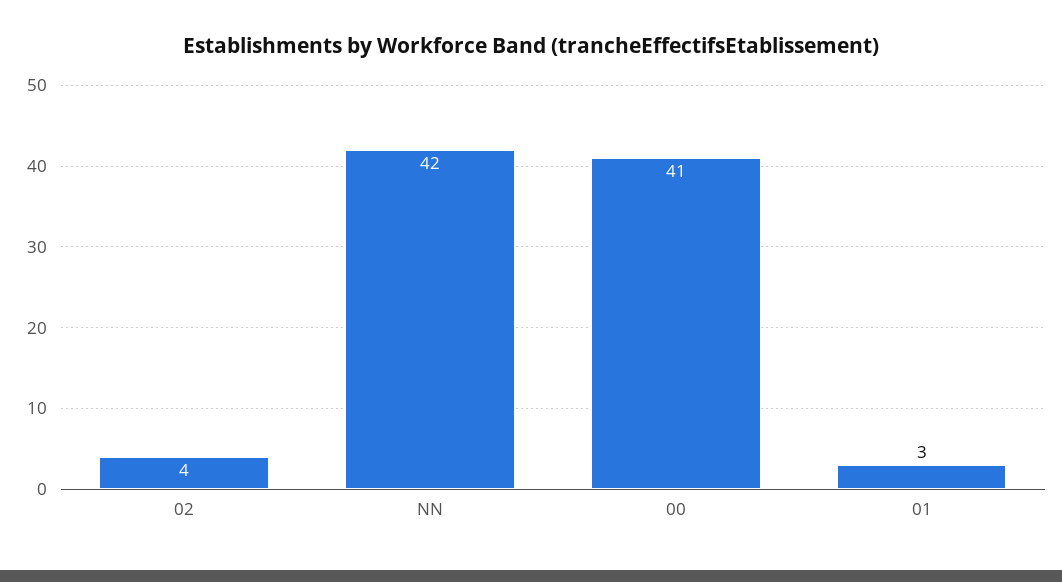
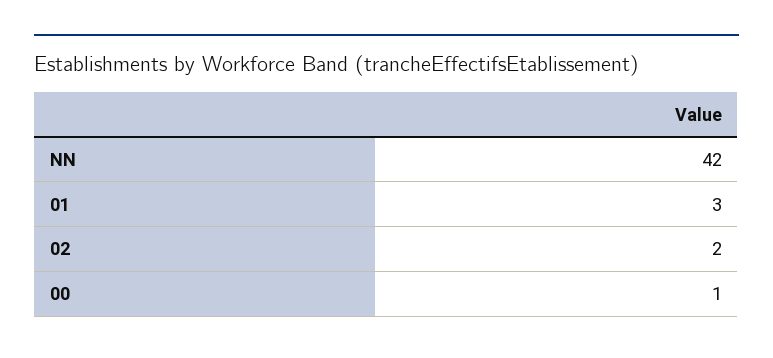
02: 4 -> 2
00: 41 -> 1

